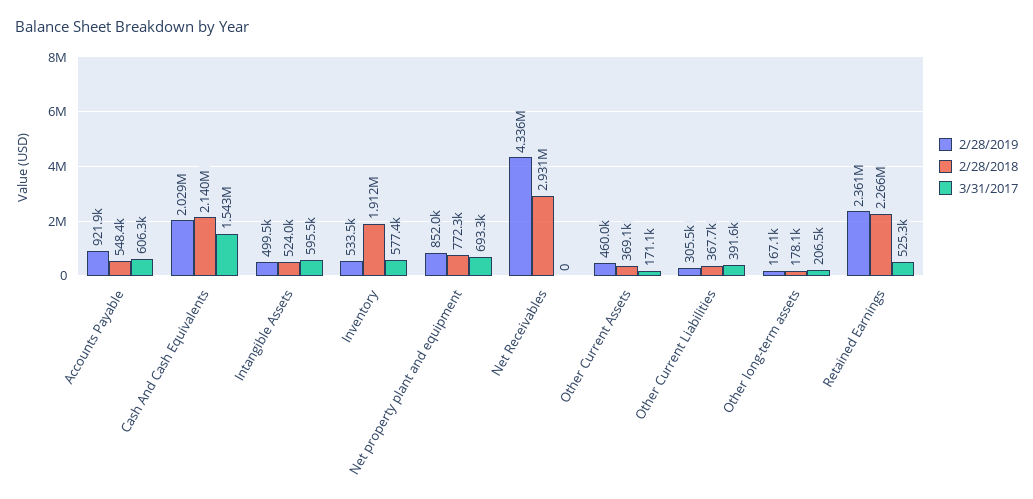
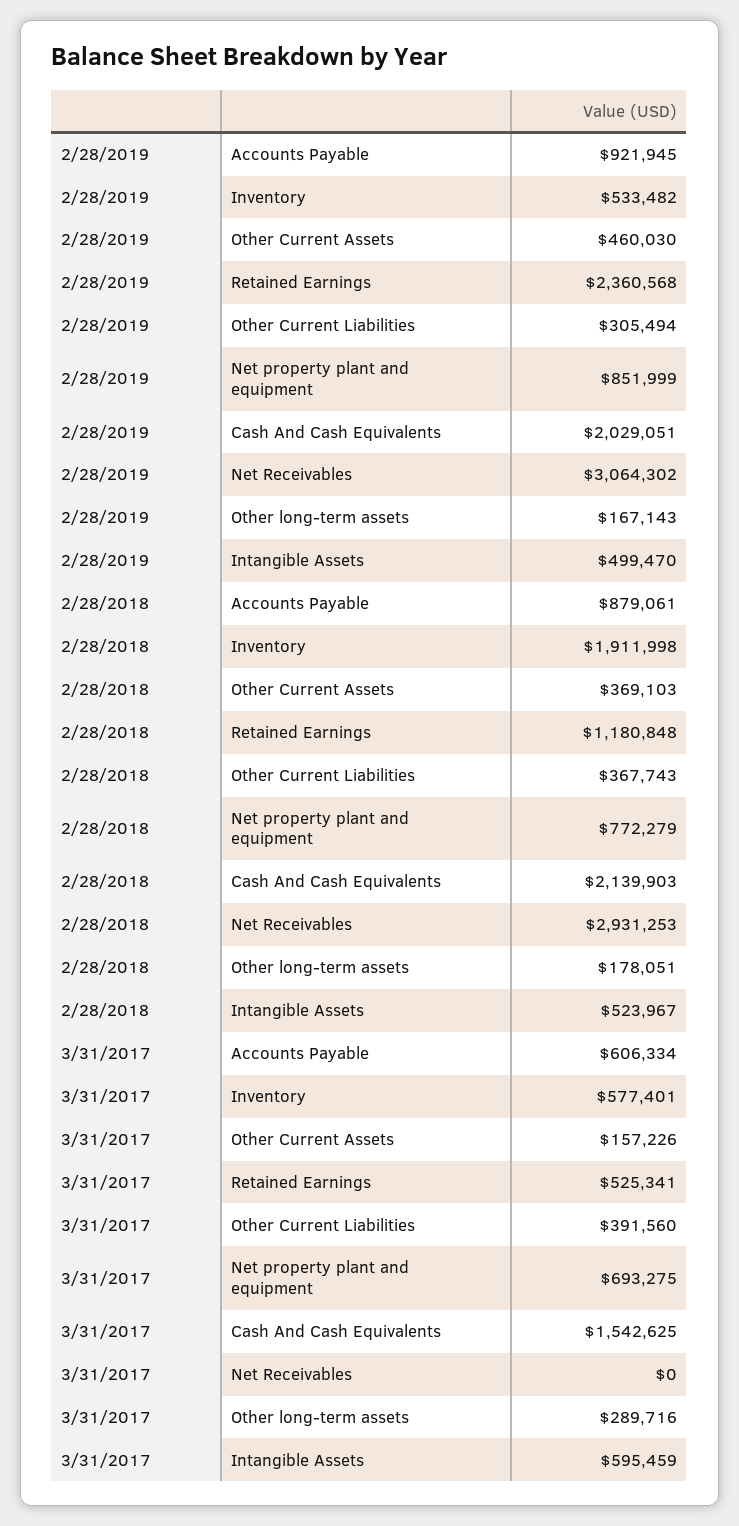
2/28/2018, Accounts Payable: 548400 -> 879061
2/28/2019, Net Receivables: 4336000 -> 3064302
3/31/2017, Other Current Assets: 171100 -> 157226
3/31/2017, Other long-term assets: 206500 -> 289716
2/28/2018, Retained Earnings: 2266000 -> 1180848

